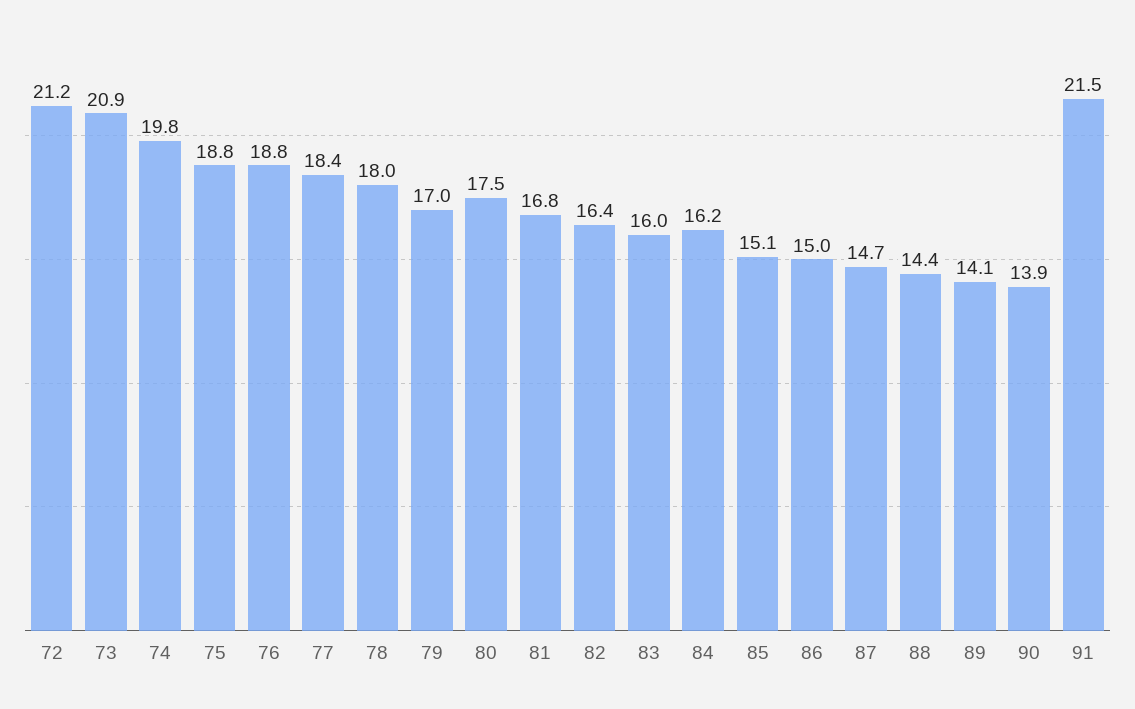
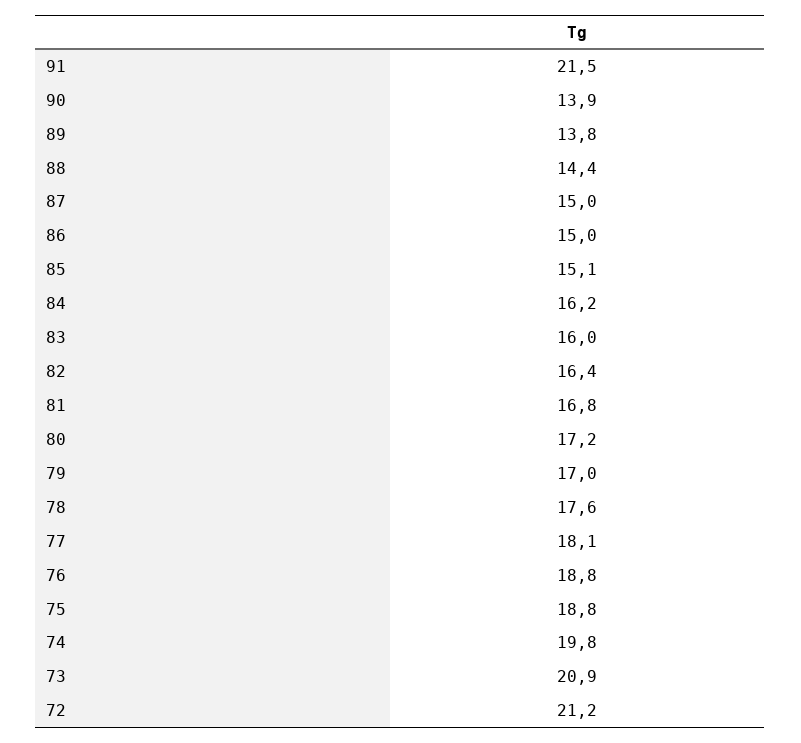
77: 18.4 -> 18.1
78: 18 -> 17.6
80: 17.5 -> 17.2
87: 14.7 -> 15
89: 14.1 -> 13.8

